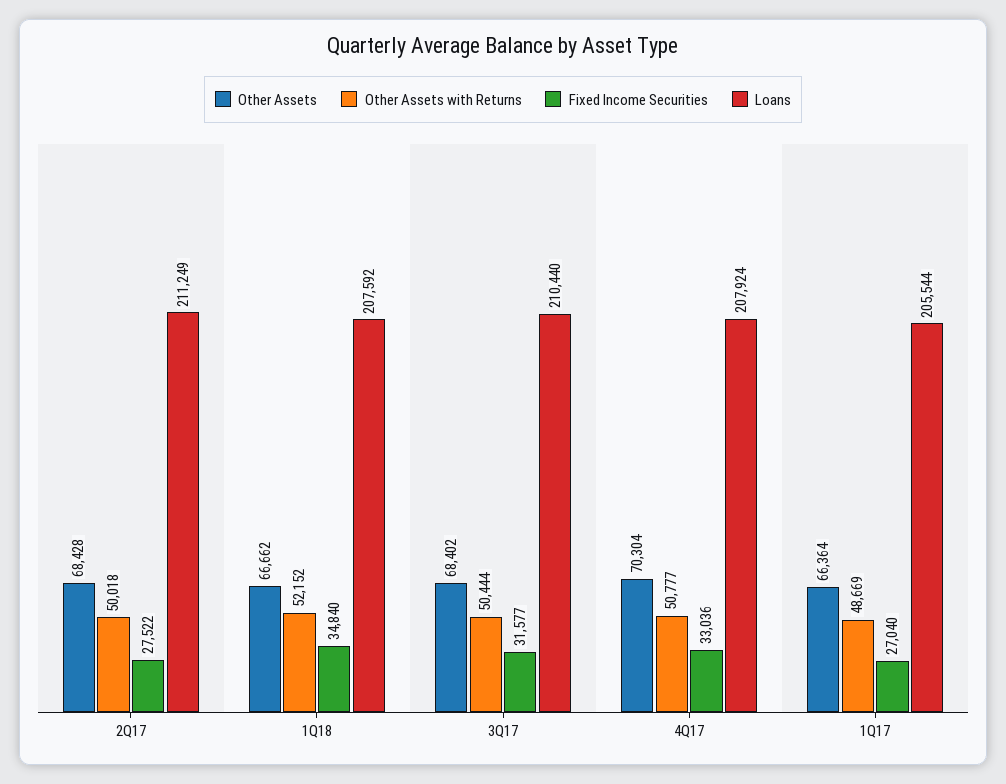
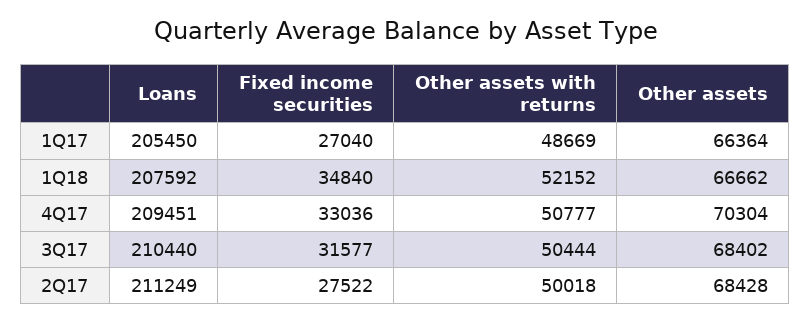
Loans, 4Q17: 207924 -> 209451
Loans, 1Q17: 205544 -> 205450

